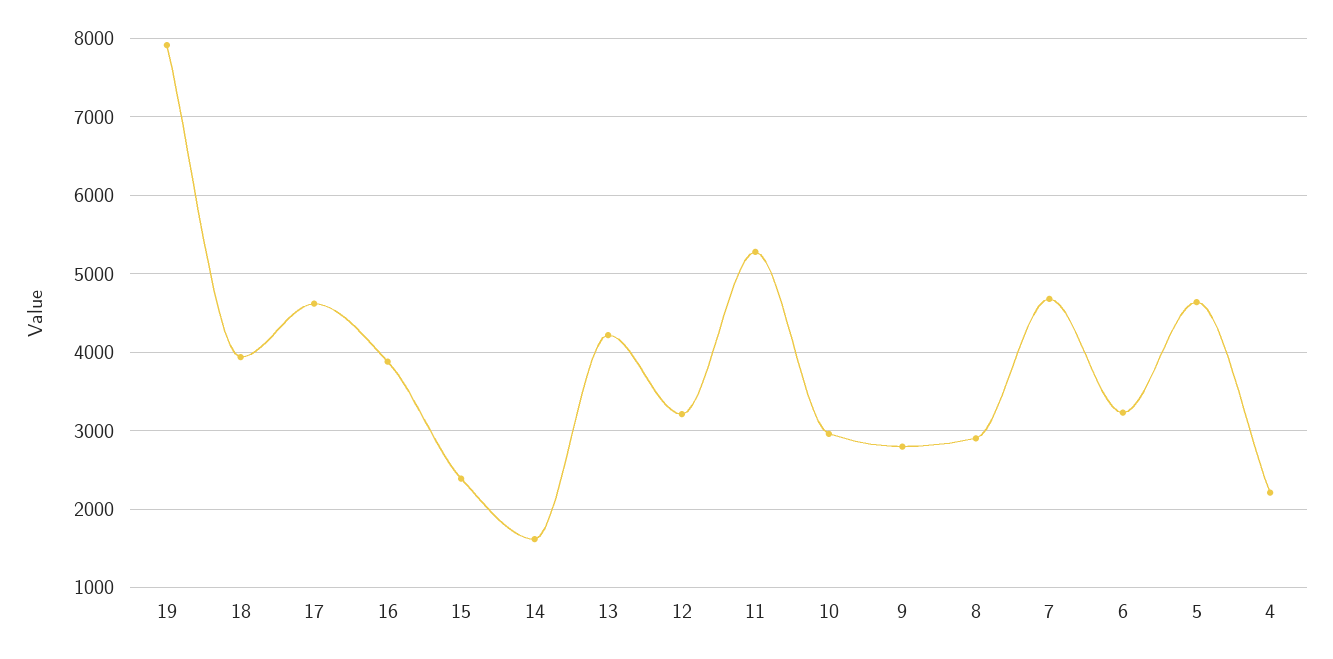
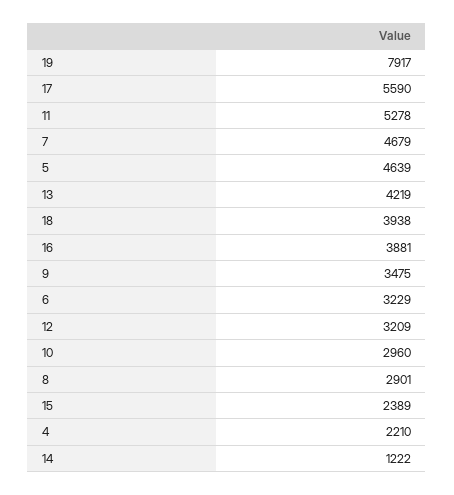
17: 4600 -> 5590
14: 1600 -> 1222
9: 2800 -> 3475

